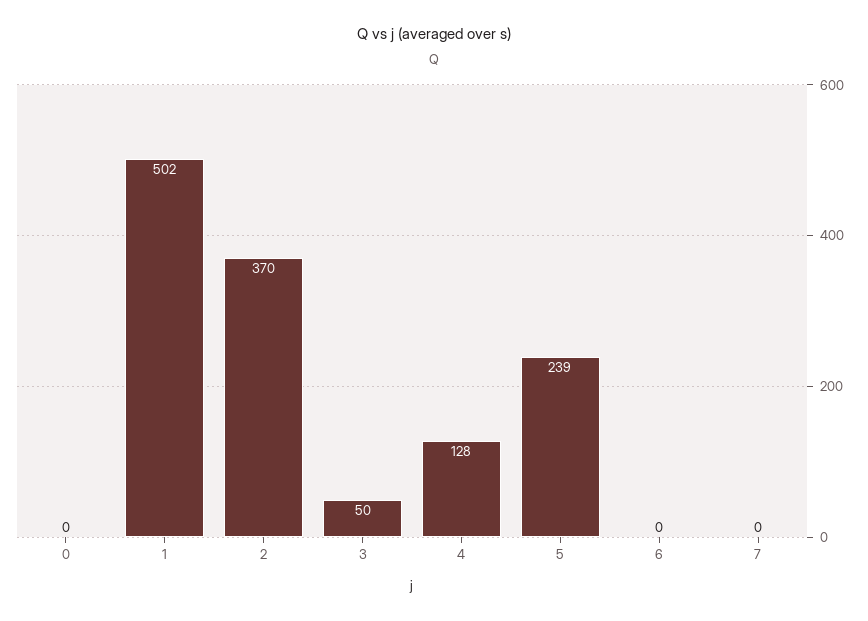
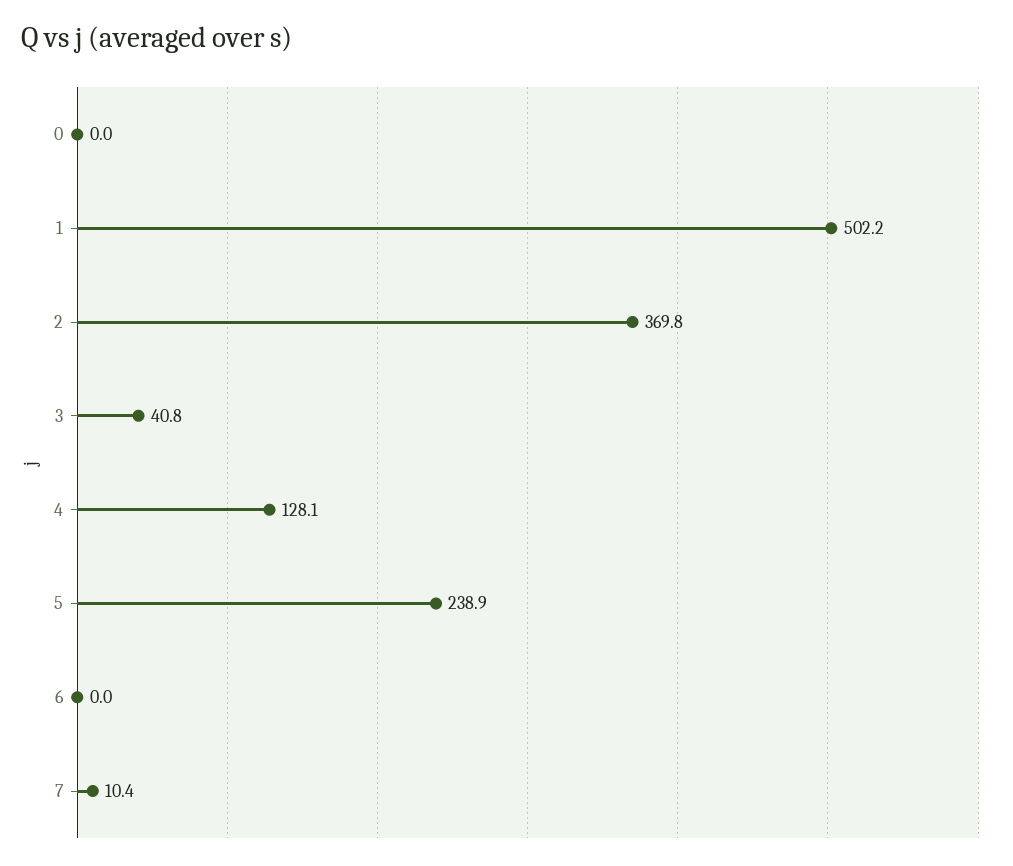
3: 50 -> 40.8
7: 0 -> 10.4

